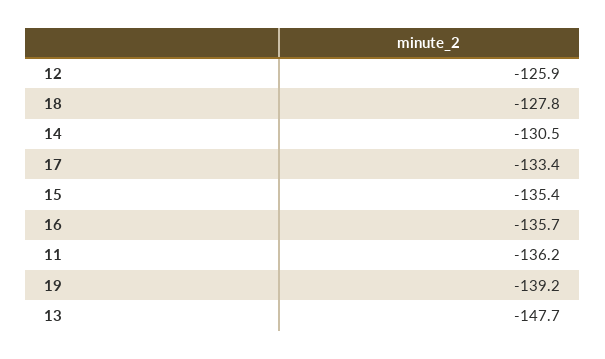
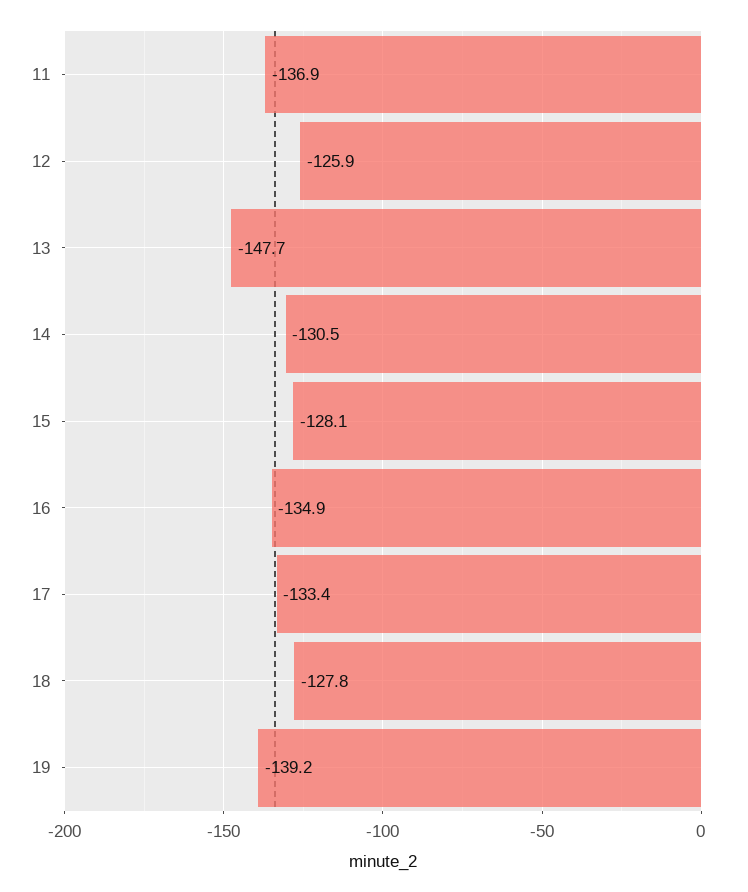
15: -135.4 -> -128.1
16: -135.7 -> -134.9
11: -136.2 -> -136.9

